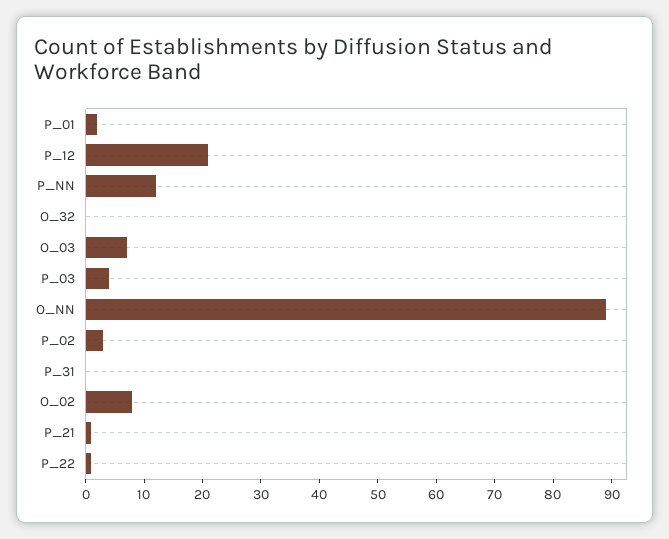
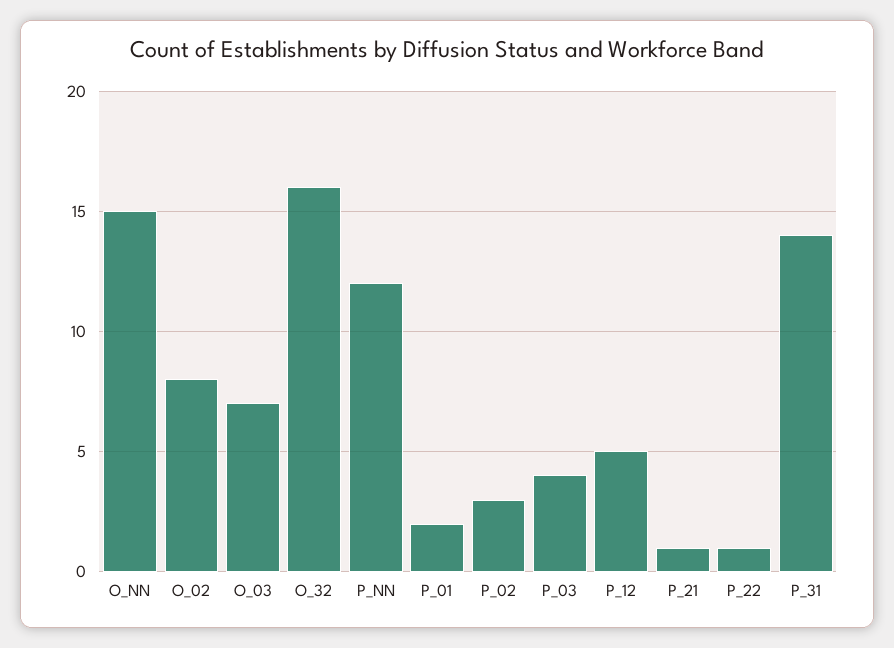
P_12: 20 -> 5
O_32: 0 -> 16
O_NN: 90 -> 15
P_31: 0 -> 14

